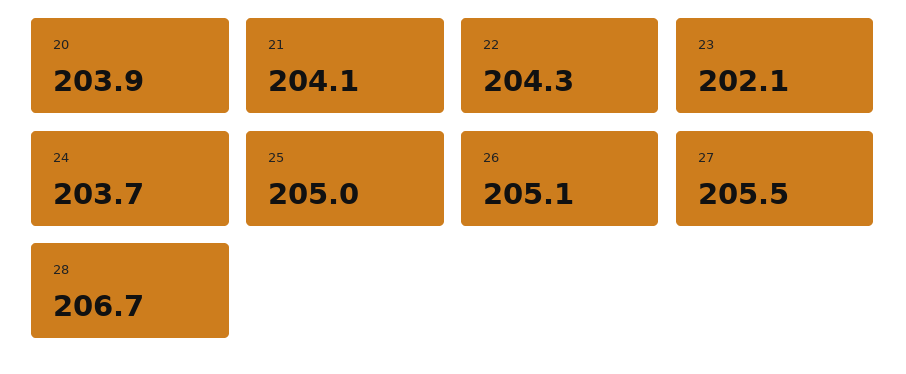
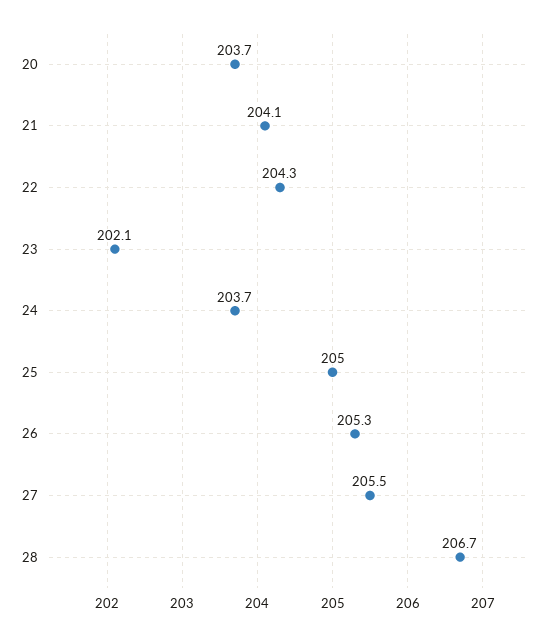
20: 203.9 -> 203.7
26: 205.1 -> 205.3

